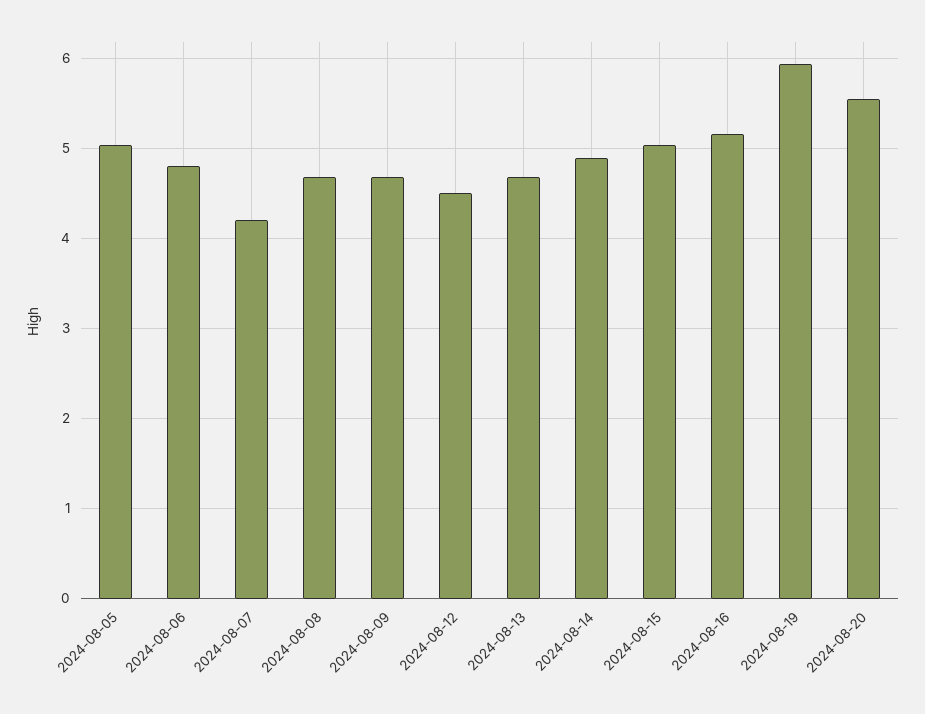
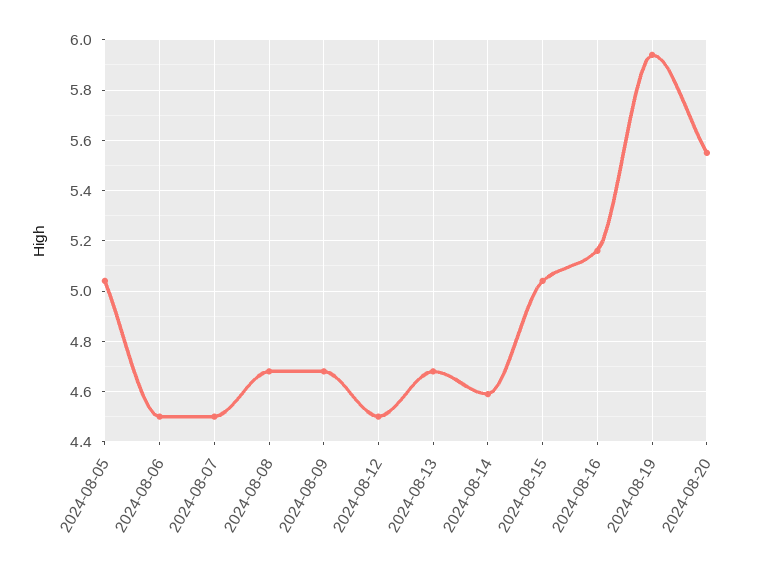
2024-08-06: 4.8 -> 4.5
2024-08-07: 4.2 -> 4.5
2024-08-14: 4.9 -> 4.6

